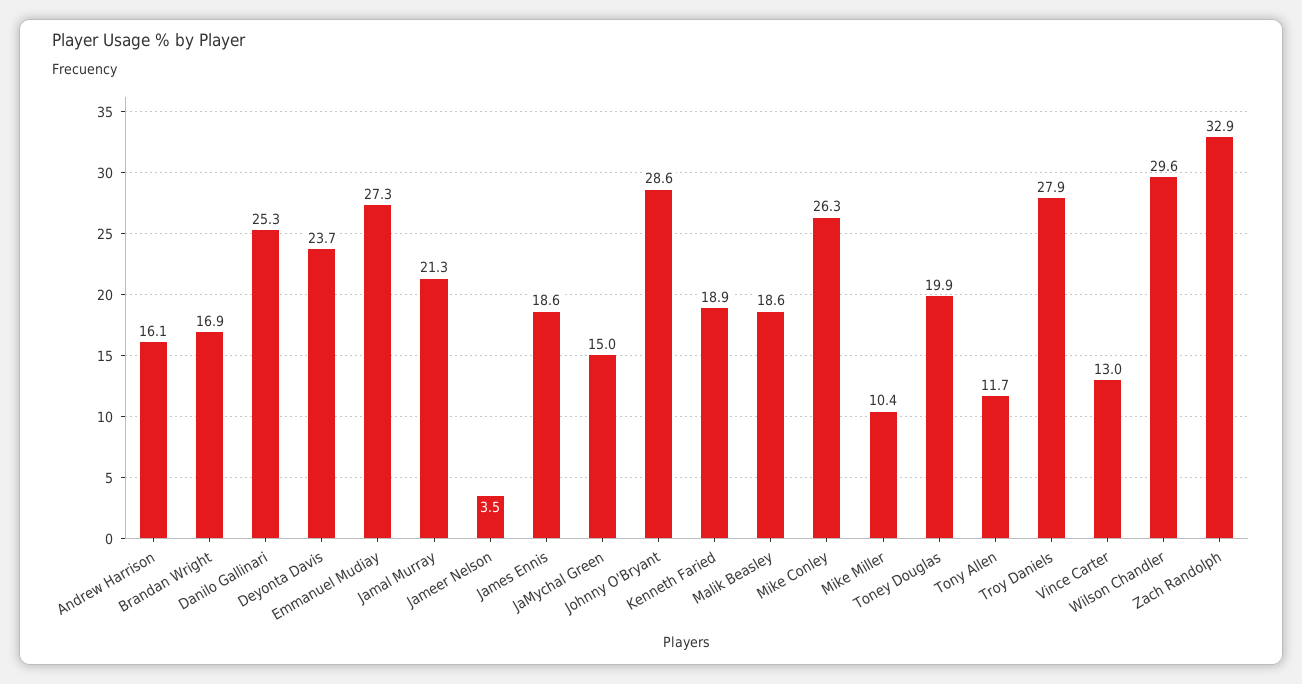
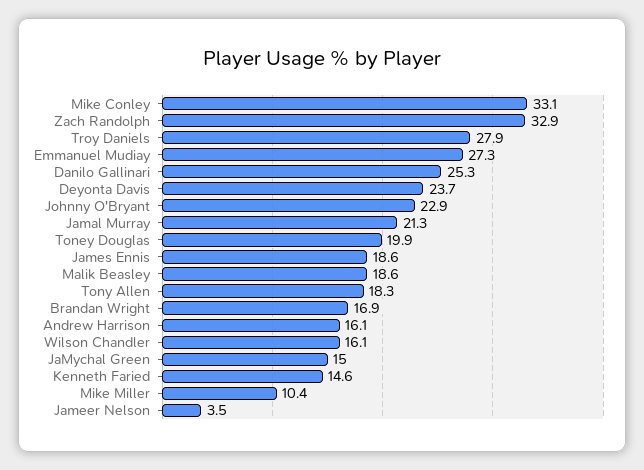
Johnny O'Bryant: 28.6 -> 22.9
Kenneth Faried: 18.9 -> 14.6
Mike Conley: 26.3 -> 33.1
Tony Allen: 11.7 -> 18.3
Vince Carter: 13 -> none
Wilson Chandler: 29.6 -> 16.1

